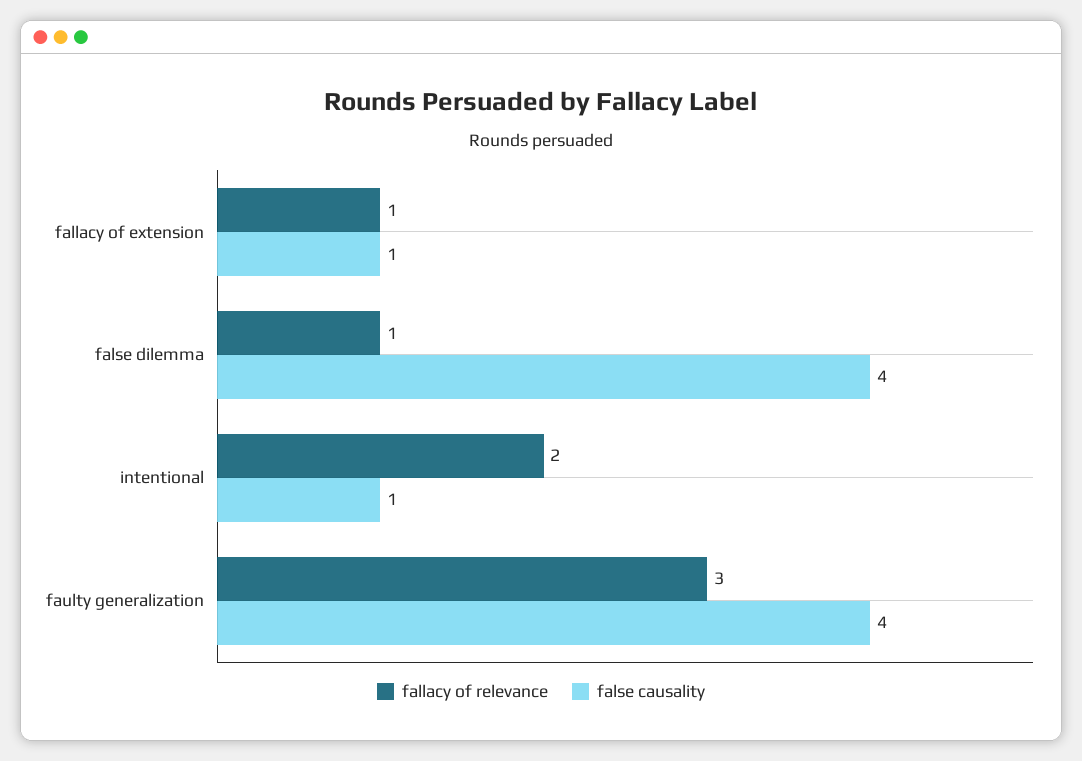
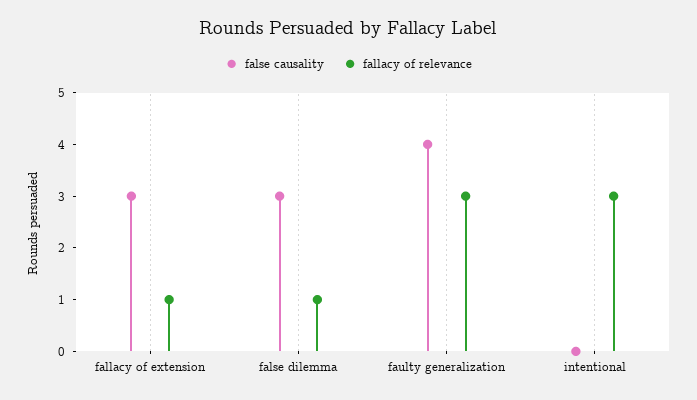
false causality, fallacy of extension: 1 -> 3
false causality, false dilemma: 4 -> 3
fallacy of relevance, intentional: 2 -> 3
false causality, intentional: 1 -> 0

